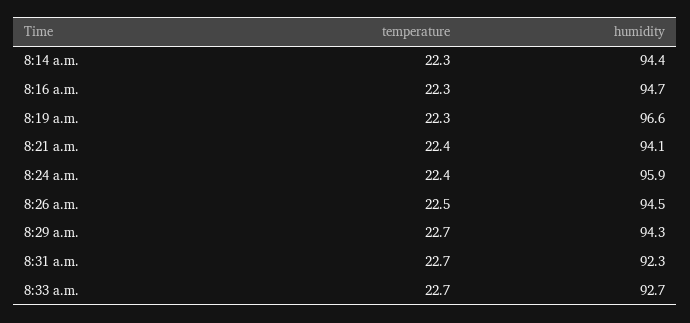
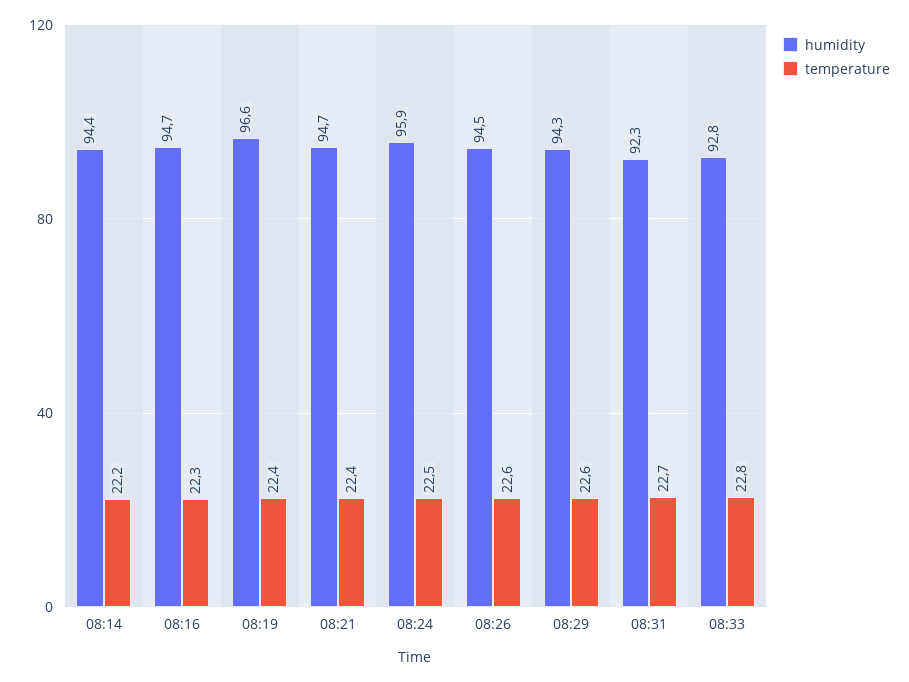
temperature, 8:14 a.m.: 22.3 -> 22.2
temperature, 8:19 a.m.: 22.3 -> 22.4
humidity, 8:21 a.m.: 94.1 -> 94.7
temperature, 8:24 a.m.: 22.4 -> 22.5
temperature, 8:26 a.m.: 22.5 -> 22.6
temperature, 8:29 a.m.: 22.7 -> 22.6
temperature, 8:33 a.m.: 22.7 -> 22.8
humidity, 8:33 a.m.: 92.7 -> 92.8

